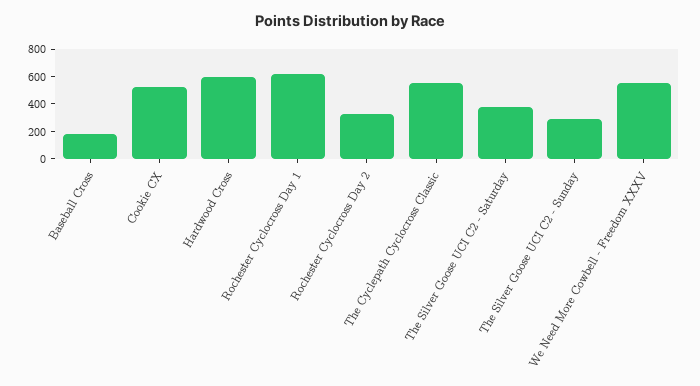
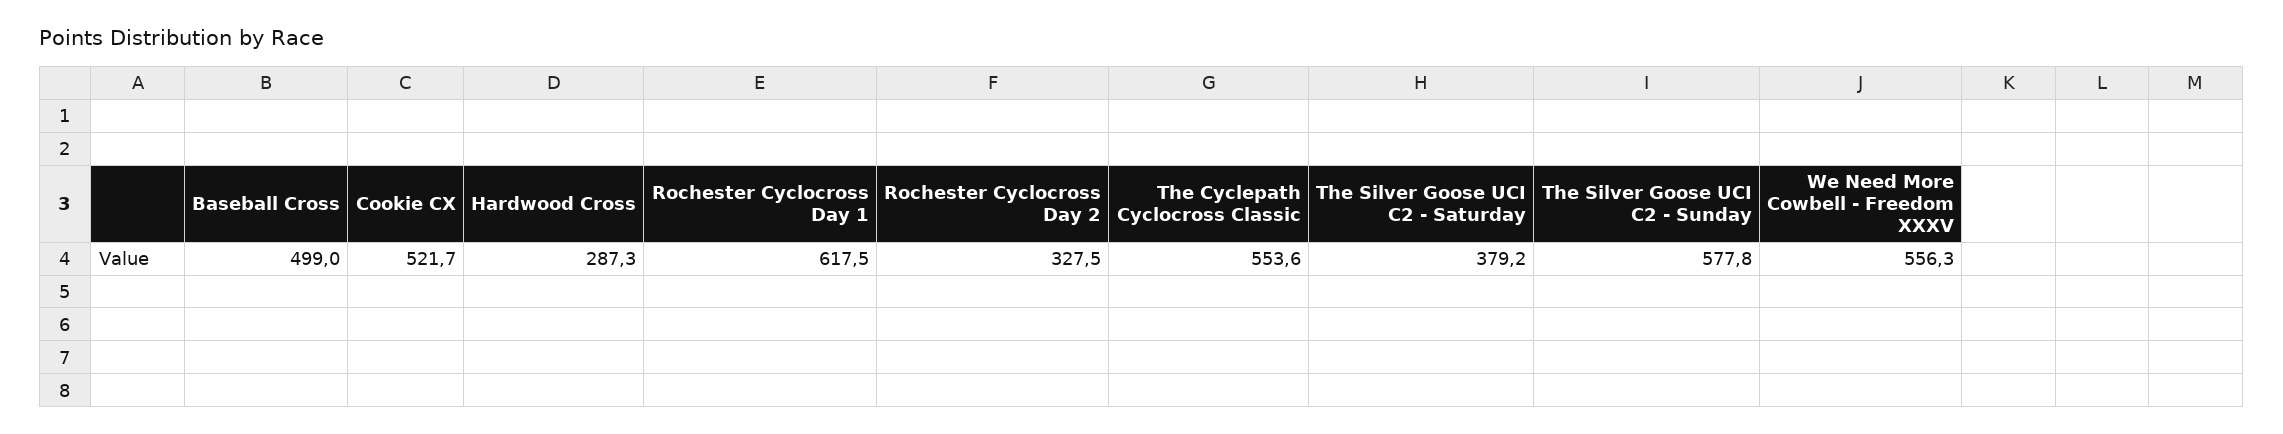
Baseball Cross: 200 -> 499
Hardwood Cross: 600 -> 287.3
The Silver Goose UCI C2 - Sunday: 300 -> 577.8

